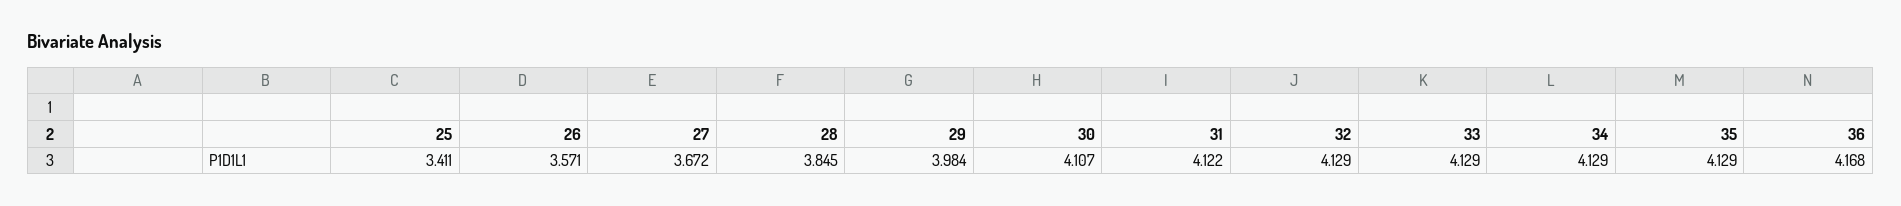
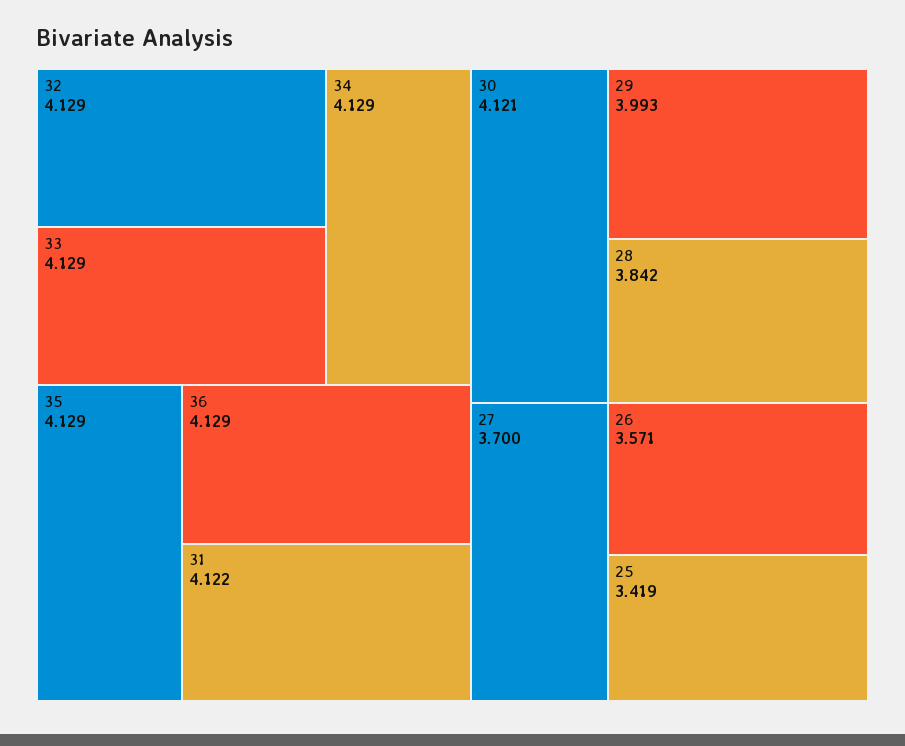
25: 3.411 -> 3.419
27: 3.672 -> 3.7
28: 3.845 -> 3.842
29: 3.984 -> 3.993
30: 4.107 -> 4.121
36: 4.168 -> 4.129

